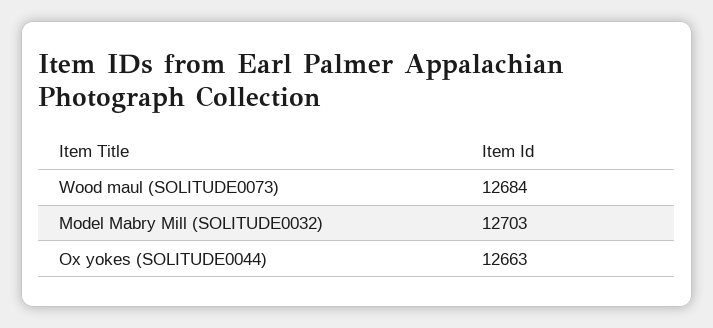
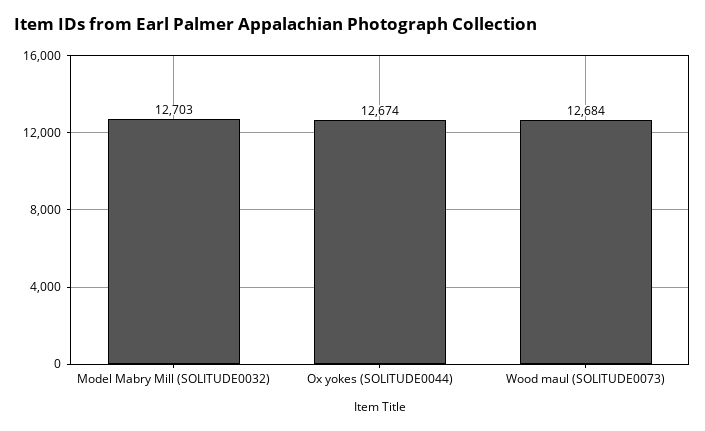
Ox yokes (SOLITUDE0044): 12663 -> 12674

